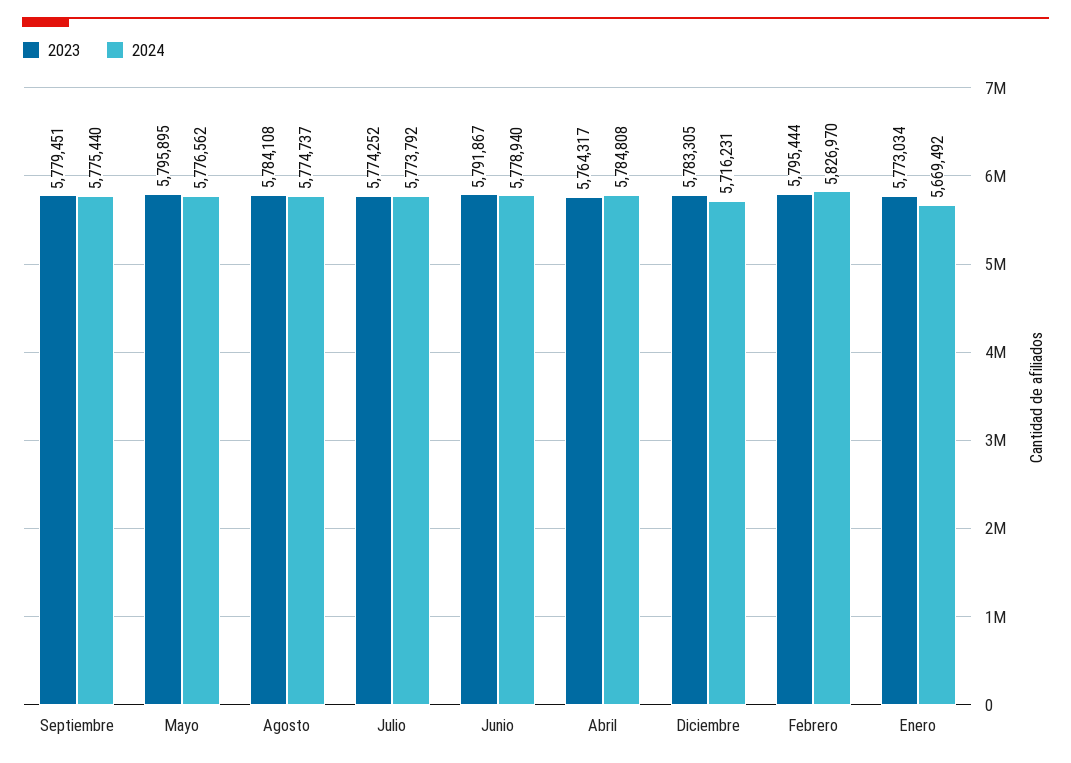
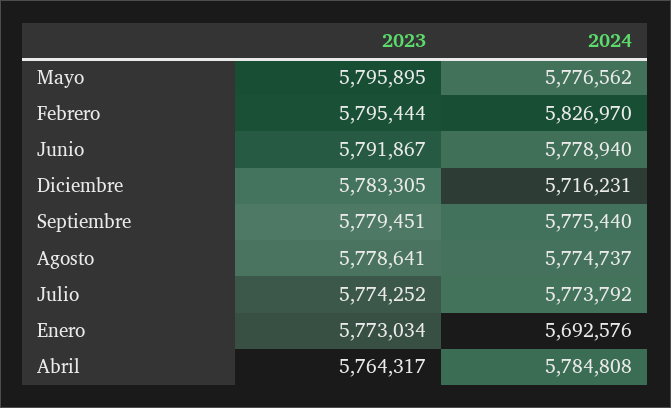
2023, Agosto: 5784108 -> 5778641
2024, Enero: 5669492 -> 5692576

